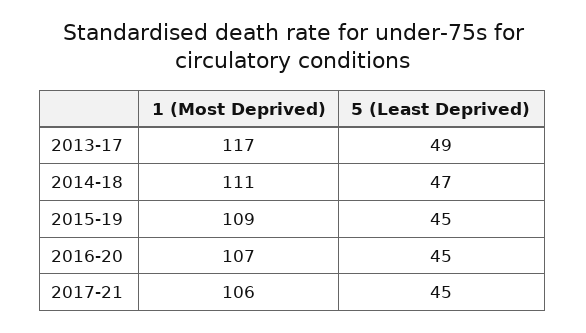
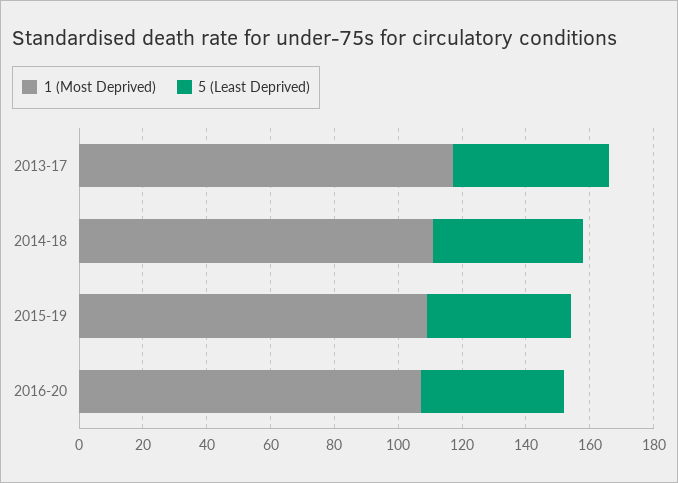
1 (Most Deprived), 2017-21: 106 -> none
5 (Least Deprived), 2017-21: 45 -> none

